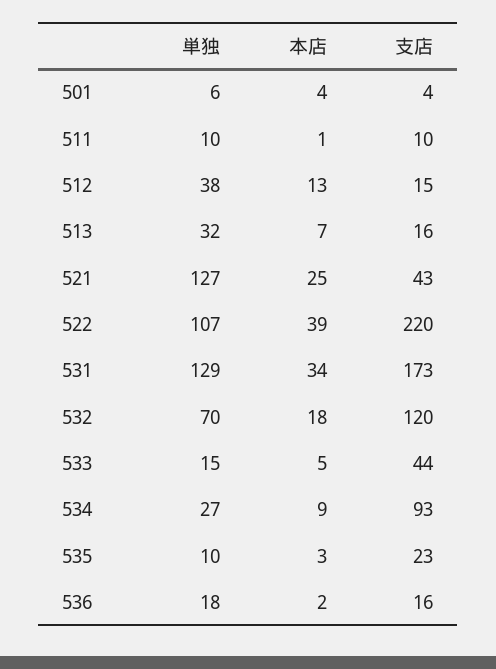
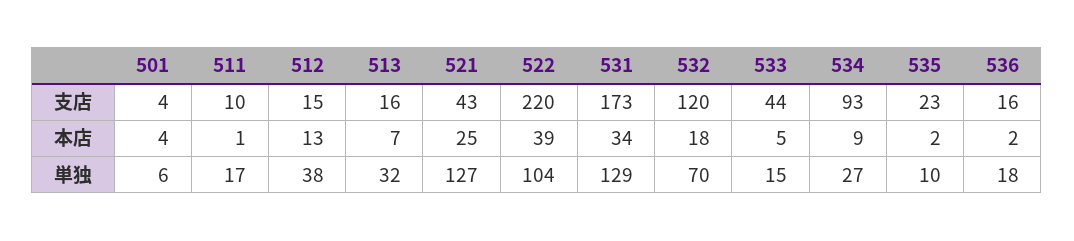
単独, 511: 10 -> 17
単独, 522: 107 -> 104
本店, 535: 3 -> 2

